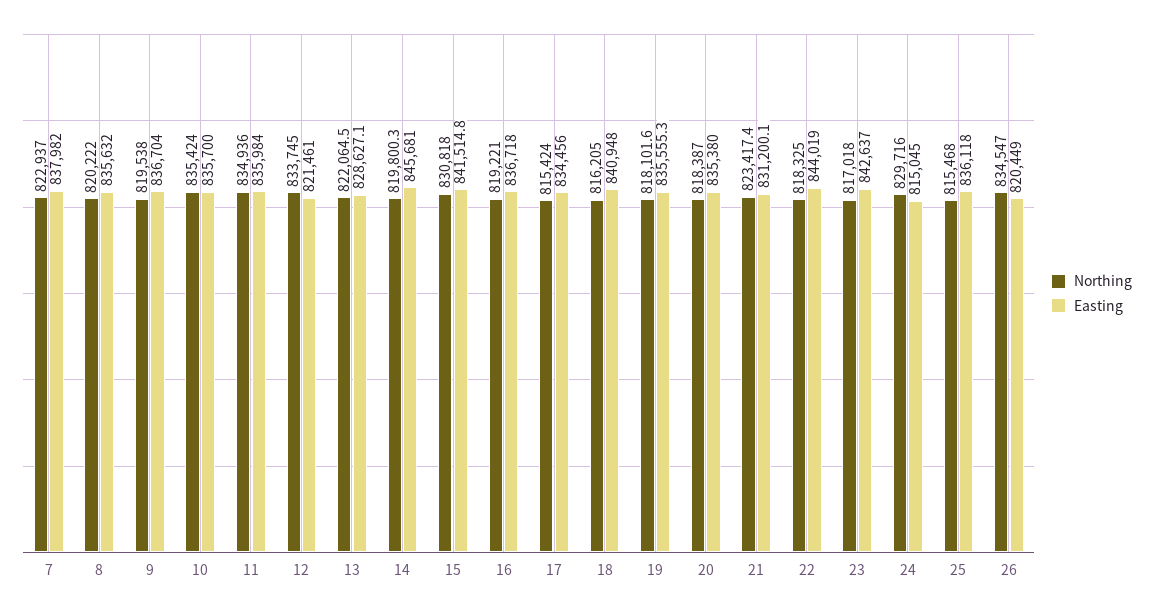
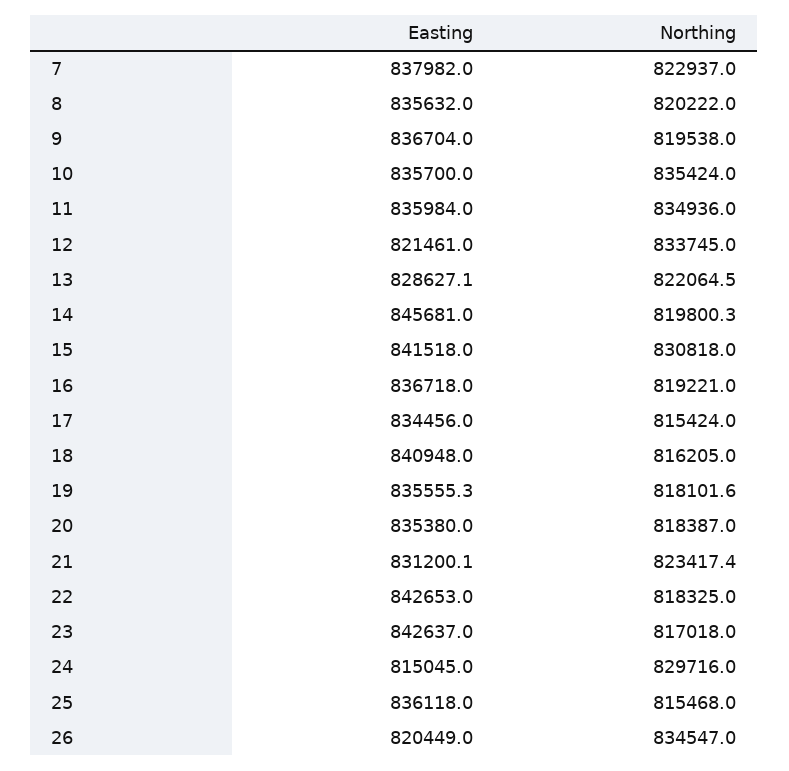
Easting, 15: 841514.8 -> 841518
Easting, 22: 844019 -> 842653

